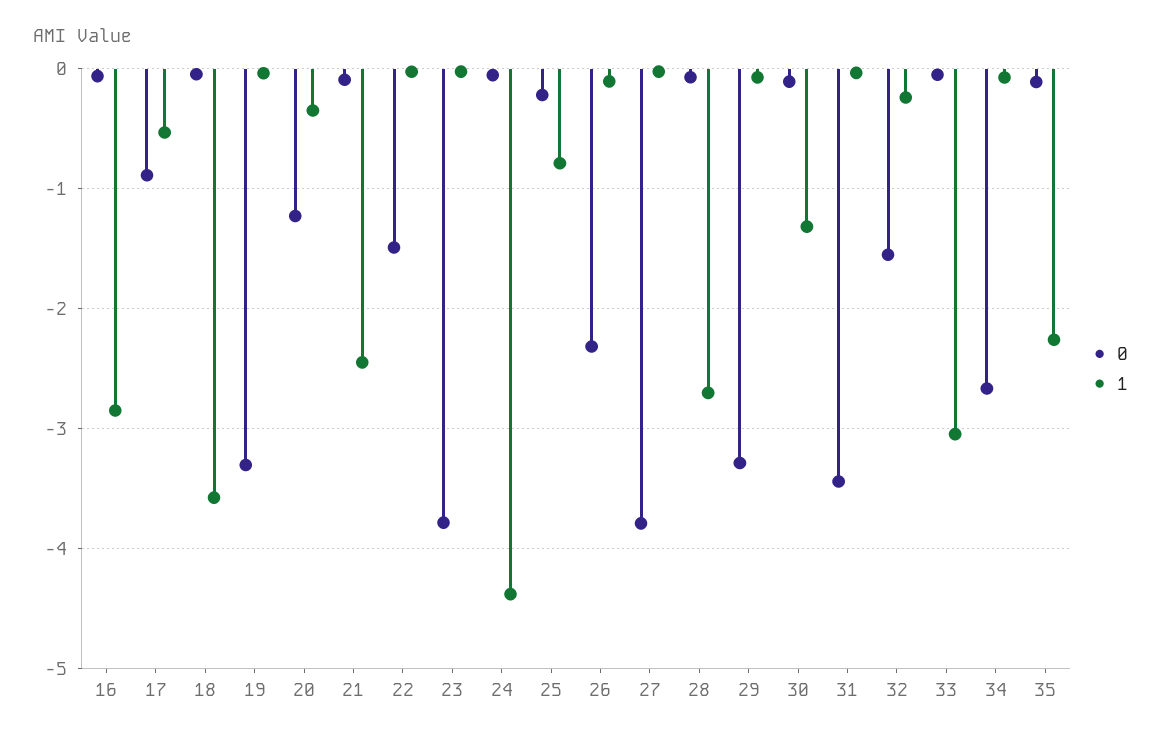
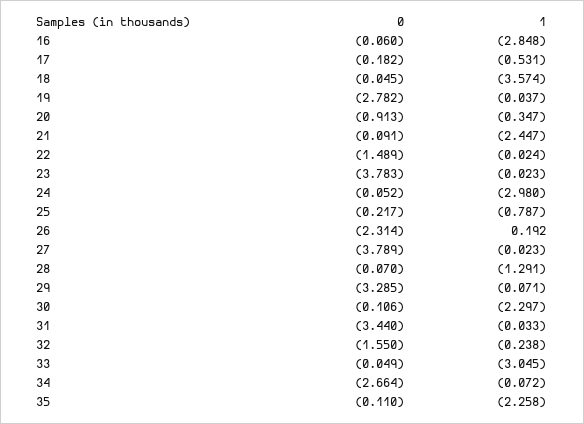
0, 17: -0.9 -> -0.182
0, 19: -3.3 -> -2.782
0, 20: -1.2 -> -0.913
1, 24: -4.4 -> -2.98
1, 26: -0.1 -> 0.192
1, 28: -2.7 -> -1.291
1, 30: -1.3 -> -2.297

